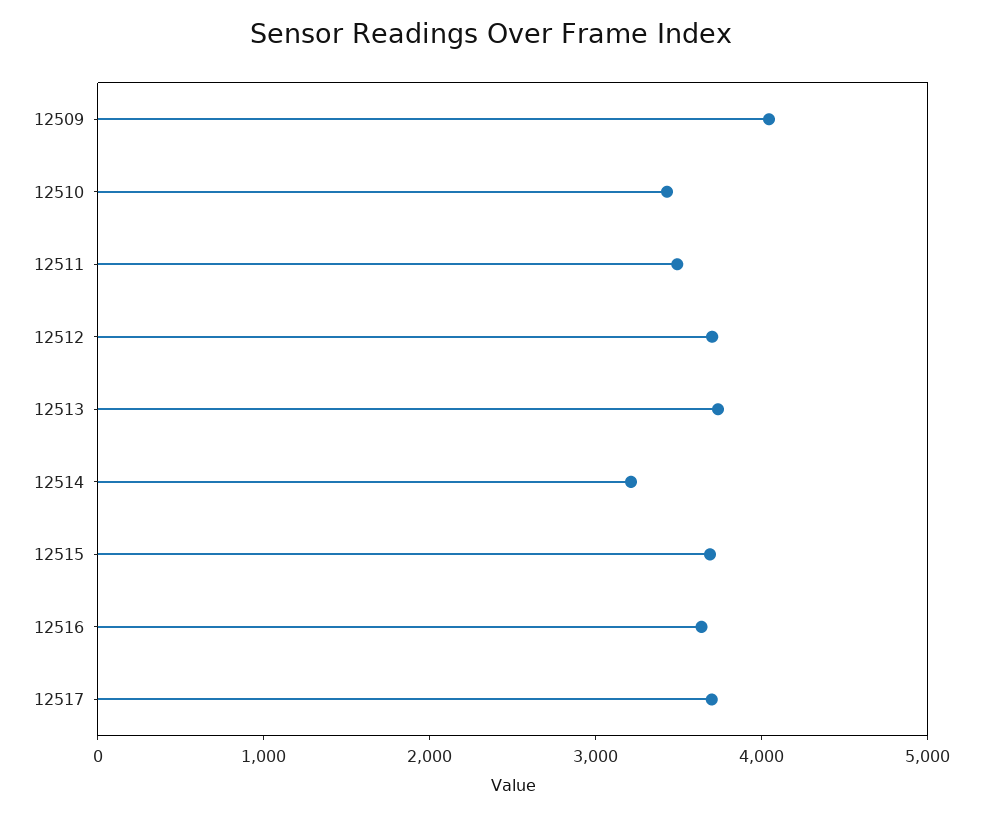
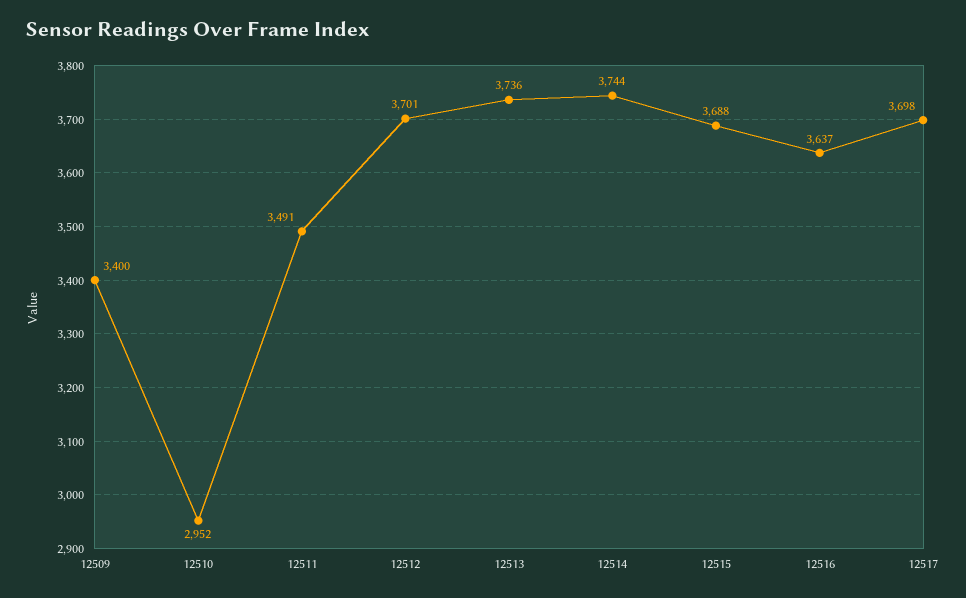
12509: 4000 -> 3400
12510: 3400 -> 2952
12514: 3200 -> 3744

